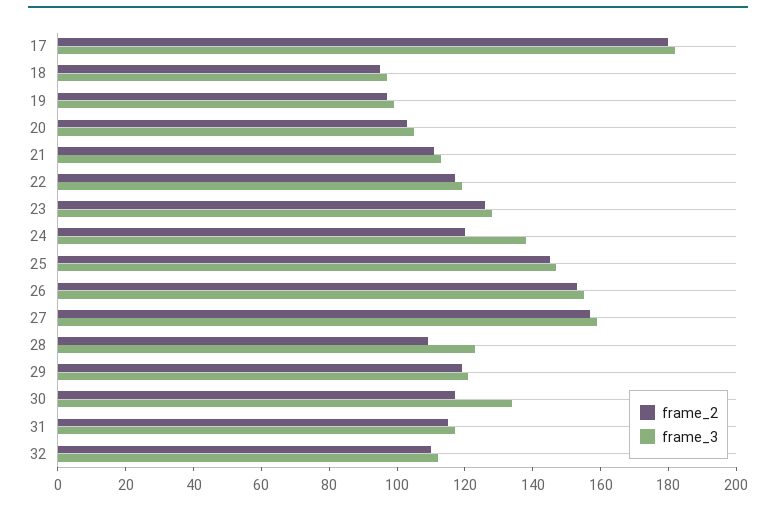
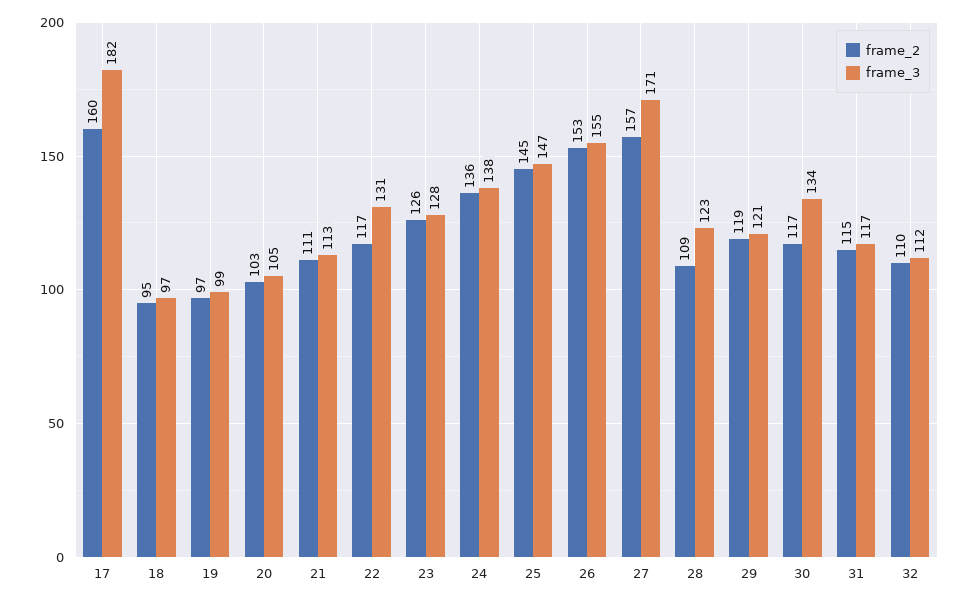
frame_2, 17: 180 -> 160
frame_3, 22: 120 -> 131
frame_2, 24: 120 -> 136
frame_3, 27: 160 -> 171

